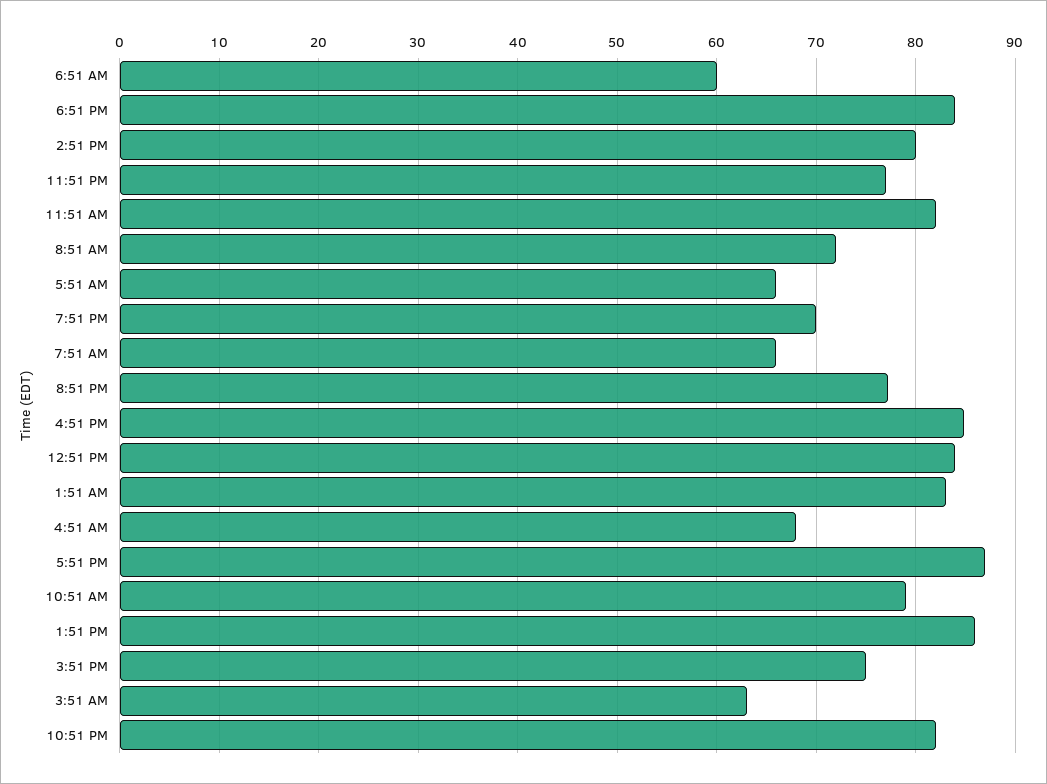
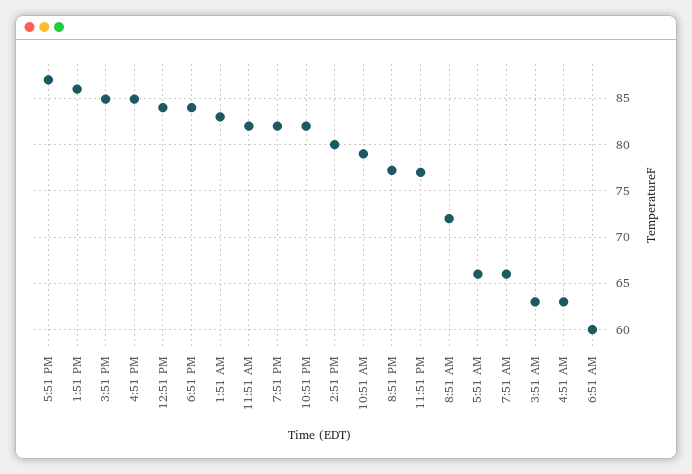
7:51 PM: 70 -> 82
4:51 AM: 68 -> 63
3:51 PM: 75 -> 85

